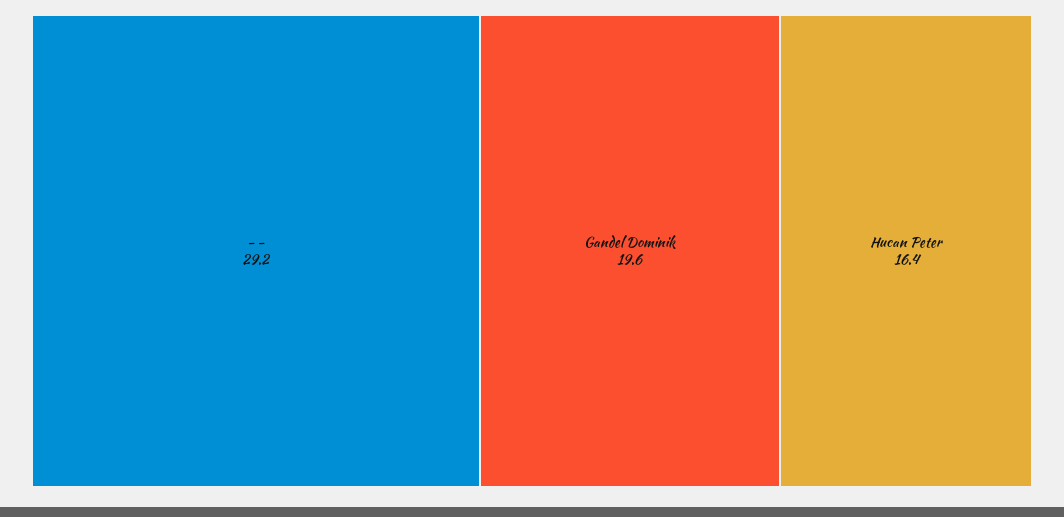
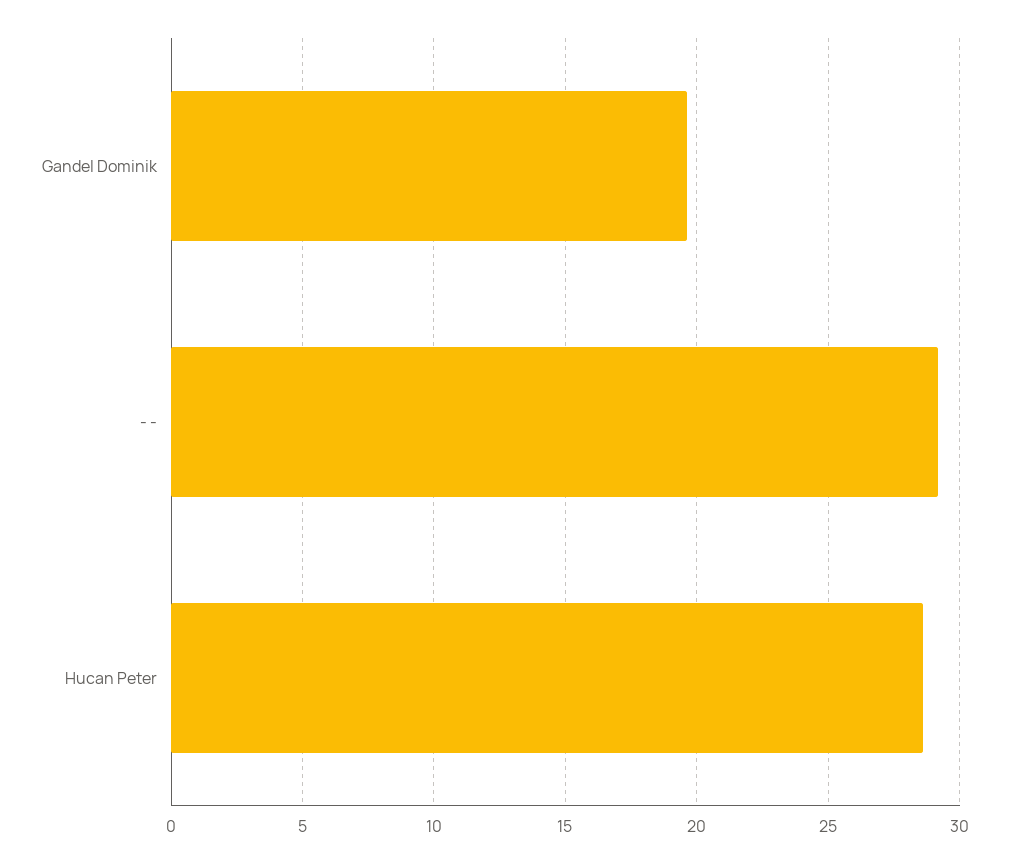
Hucan Peter: 16.4 -> 28.5

